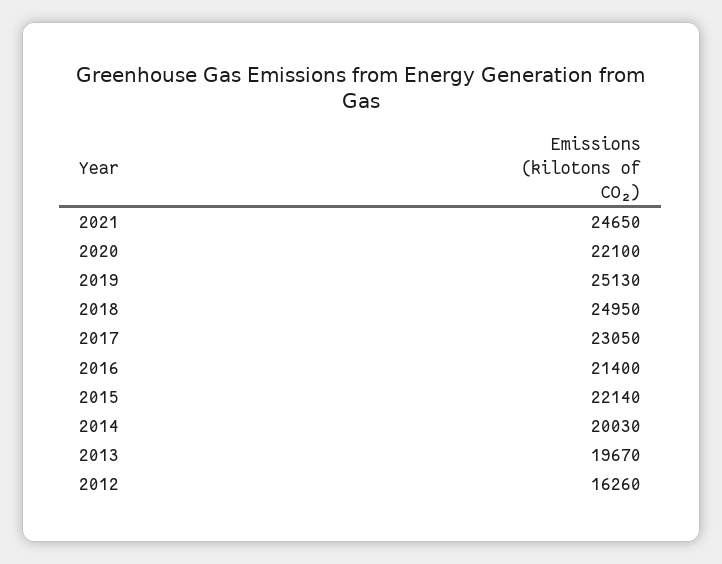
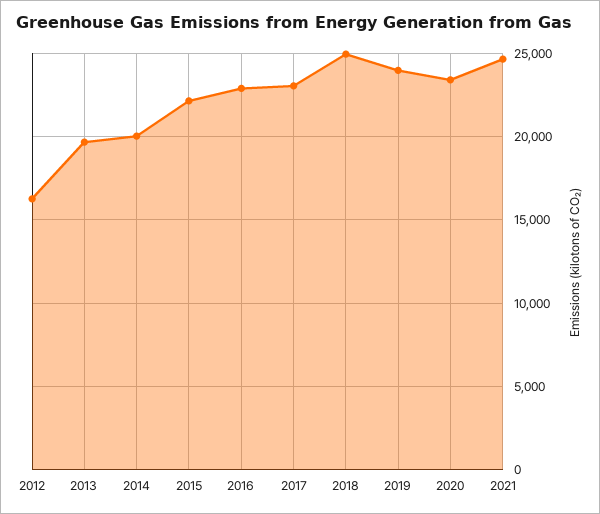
2020: 22100 -> 23500
2019: 25130 -> 24000
2016: 21400 -> 23000

